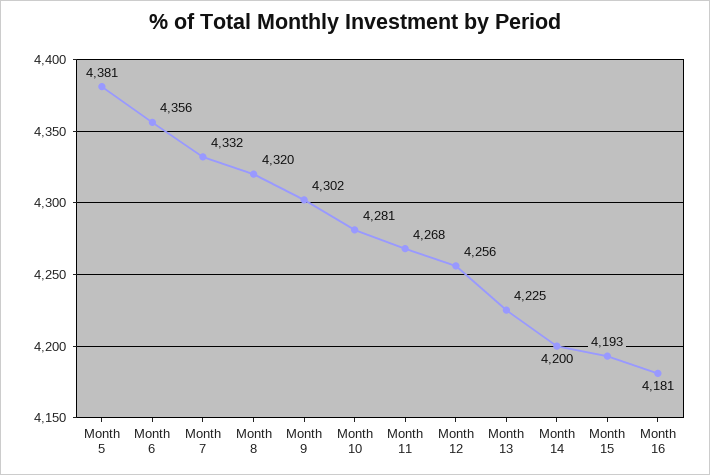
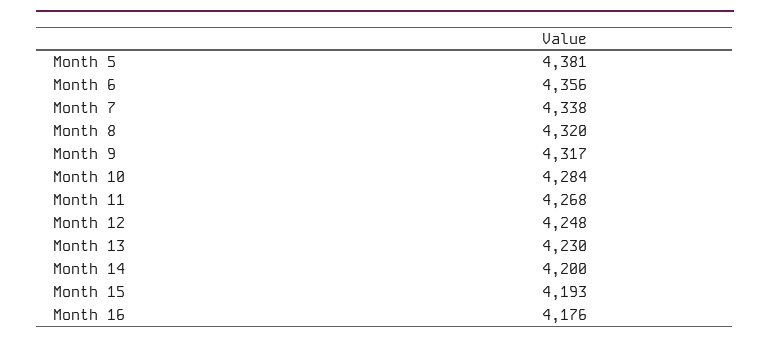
Month 7: 4332 -> 4338
Month 9: 4302 -> 4317
Month 10: 4281 -> 4284
Month 12: 4256 -> 4248
Month 13: 4225 -> 4230
Month 16: 4181 -> 4176

